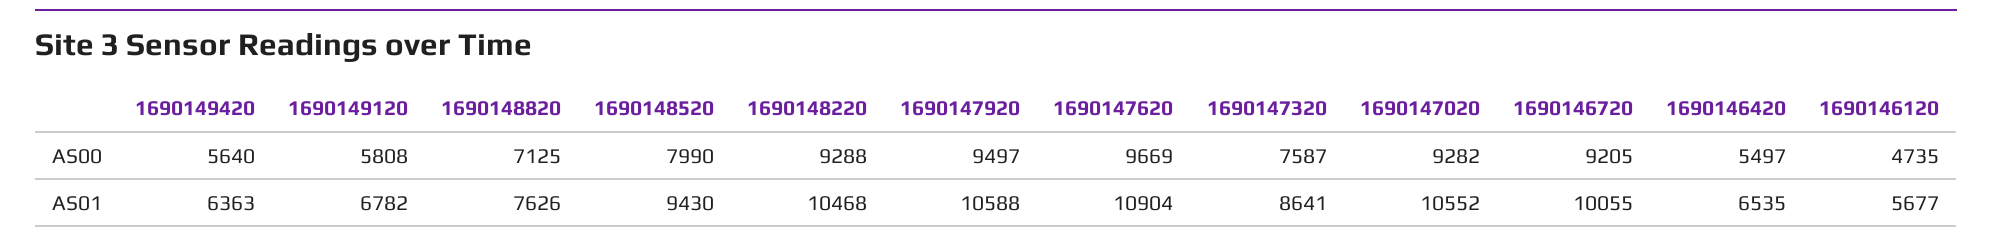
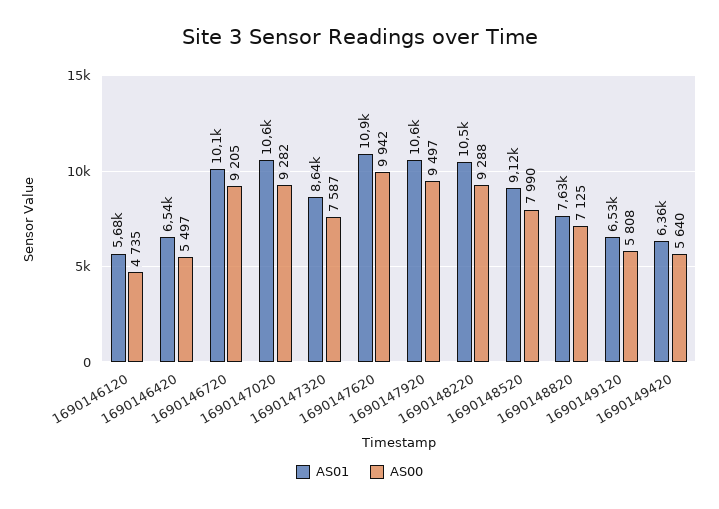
AS00, 1690147620: 9669 -> 9942
AS01, 1690149120: 6782 -> 6530
AS01, 1690148520: 9430 -> 9120

